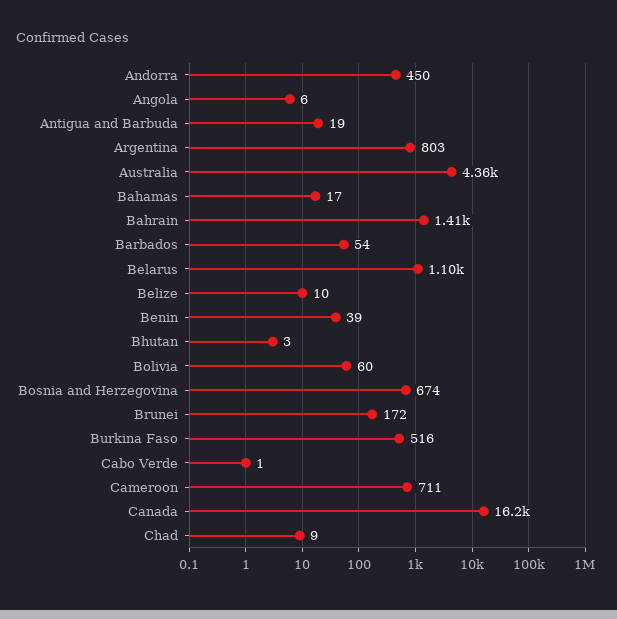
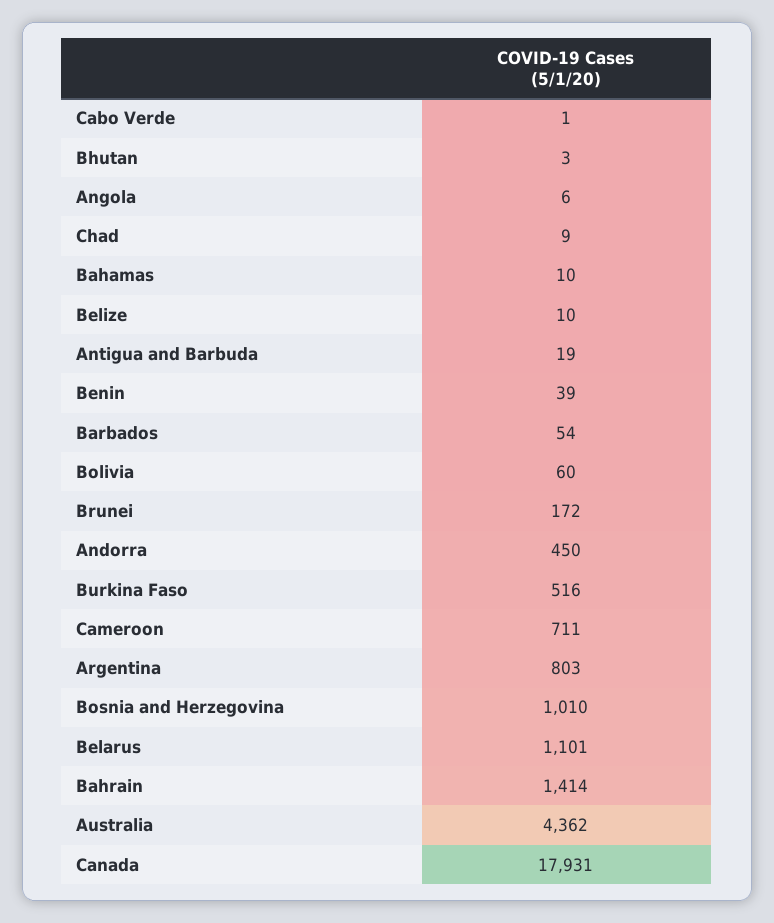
Bahamas: 17 -> 10
Bosnia and Herzegovina: 674 -> 1010
Canada: 16200 -> 17931

